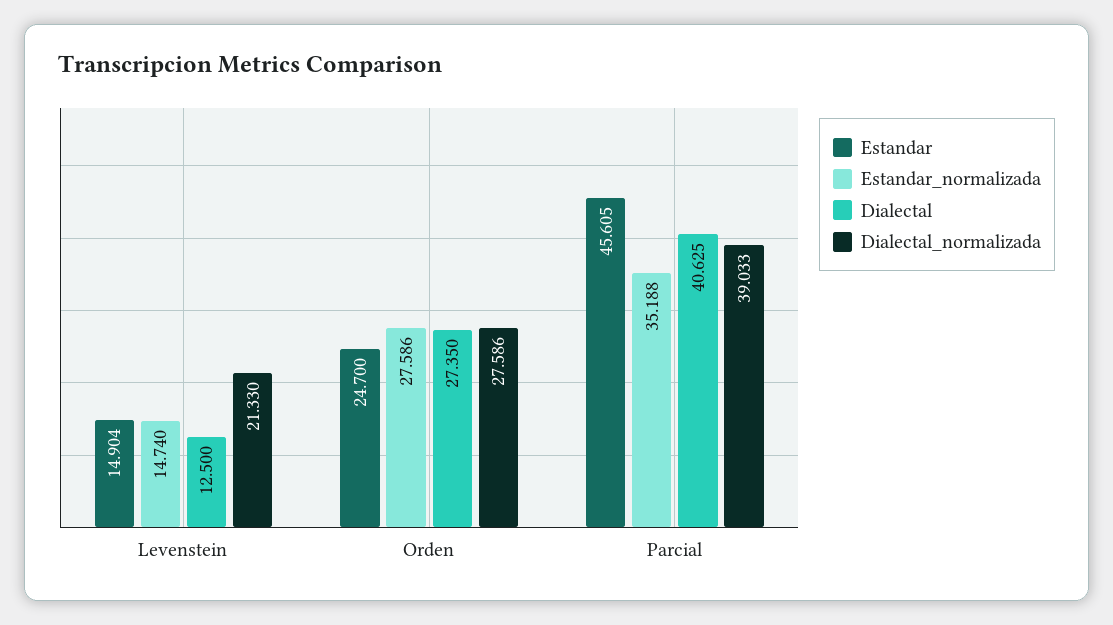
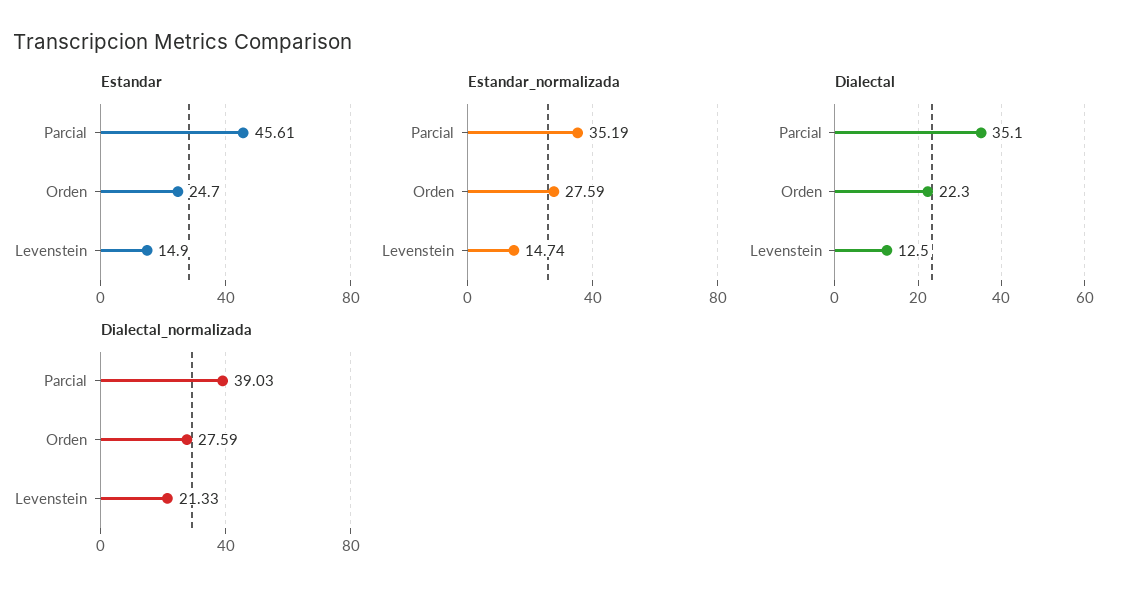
Dialectal, Orden: 27.35 -> 22.3
Dialectal, Parcial: 40.625 -> 35.1

